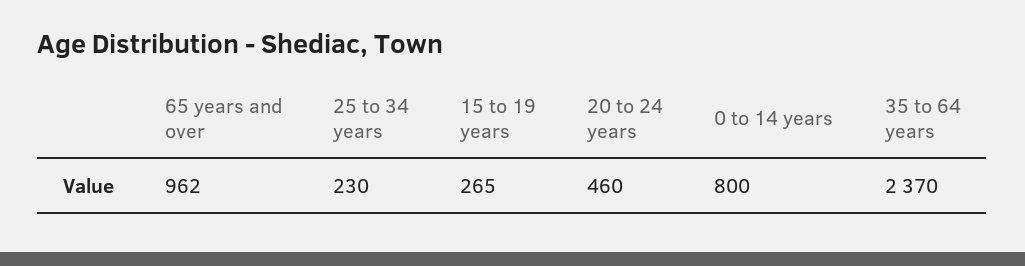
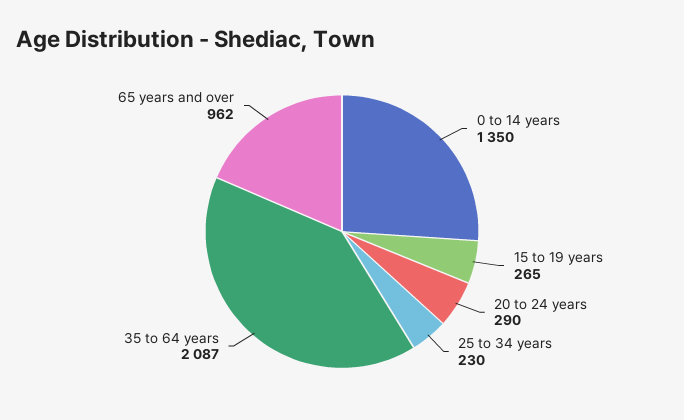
20 to 24 years: 460 -> 290
0 to 14 years: 800 -> 1350
35 to 64 years: 2370 -> 2087

